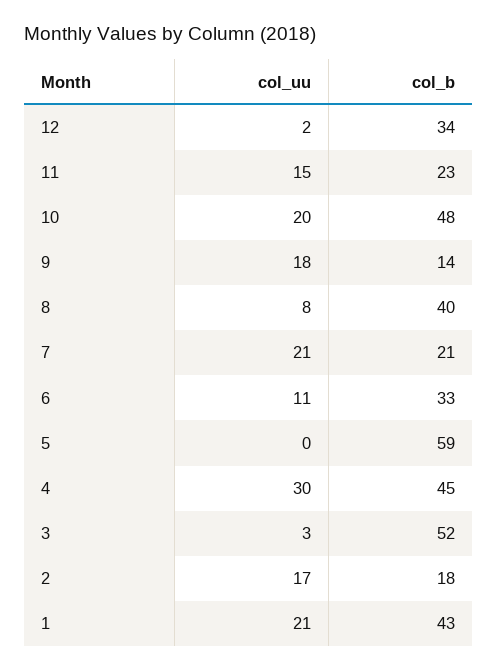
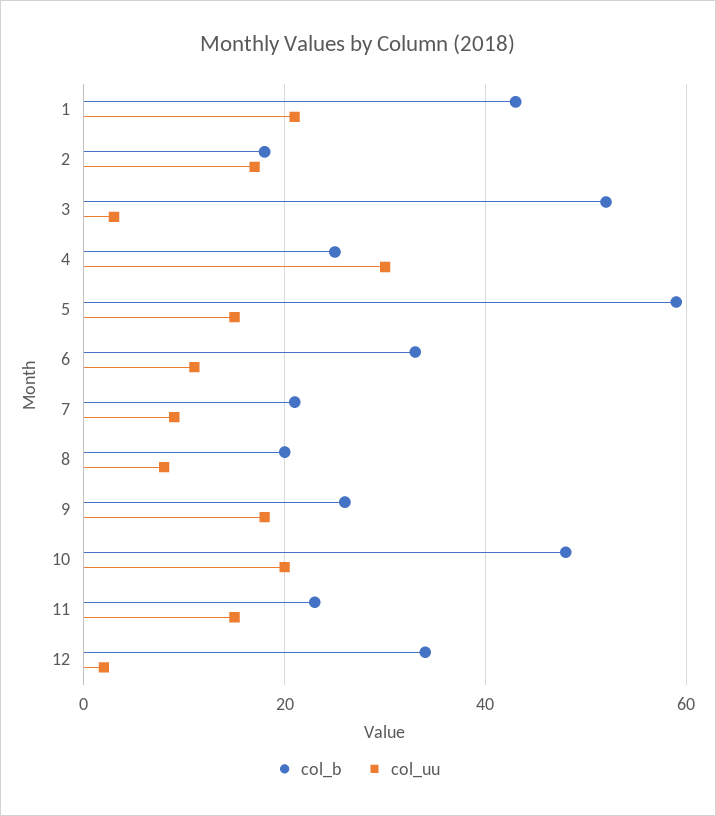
col_b, 9: 14 -> 25
col_b, 8: 40 -> 20
col_uu, 7: 21 -> 10
col_uu, 5: 0 -> 15
col_b, 4: 45 -> 25

